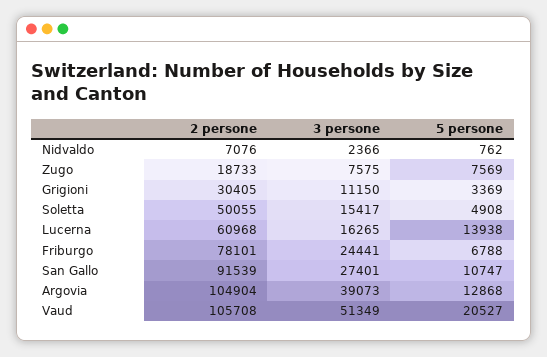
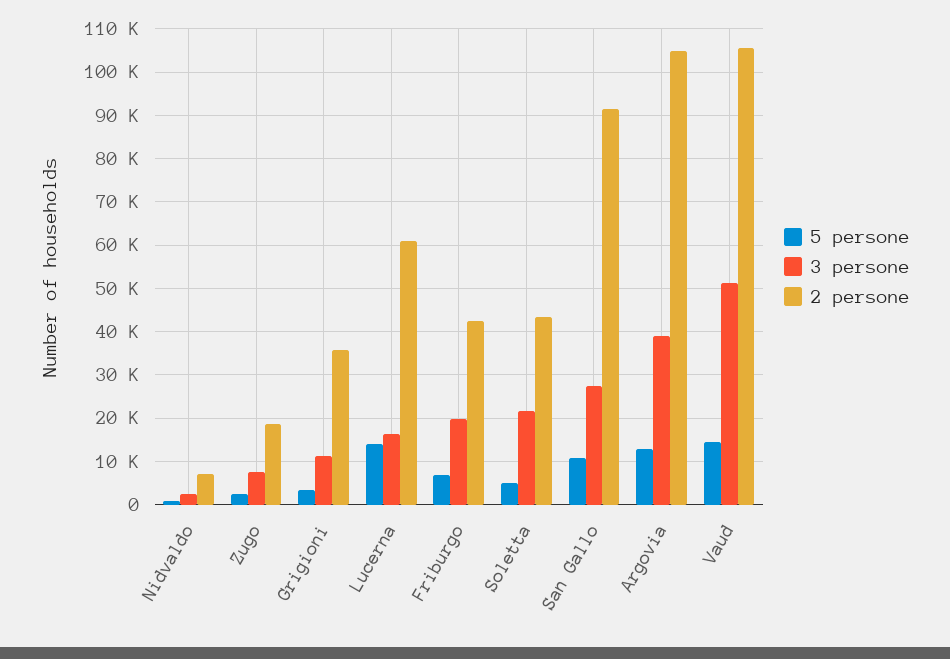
5 persone, Zugo: 7569 -> 2000
2 persone, Grigioni: 30405 -> 36000
2 persone, Soletta: 50055 -> 44000
3 persone, Soletta: 15417 -> 22000
2 persone, Friburgo: 78101 -> 42000
3 persone, Friburgo: 24441 -> 20000
5 persone, Vaud: 20527 -> 14000

